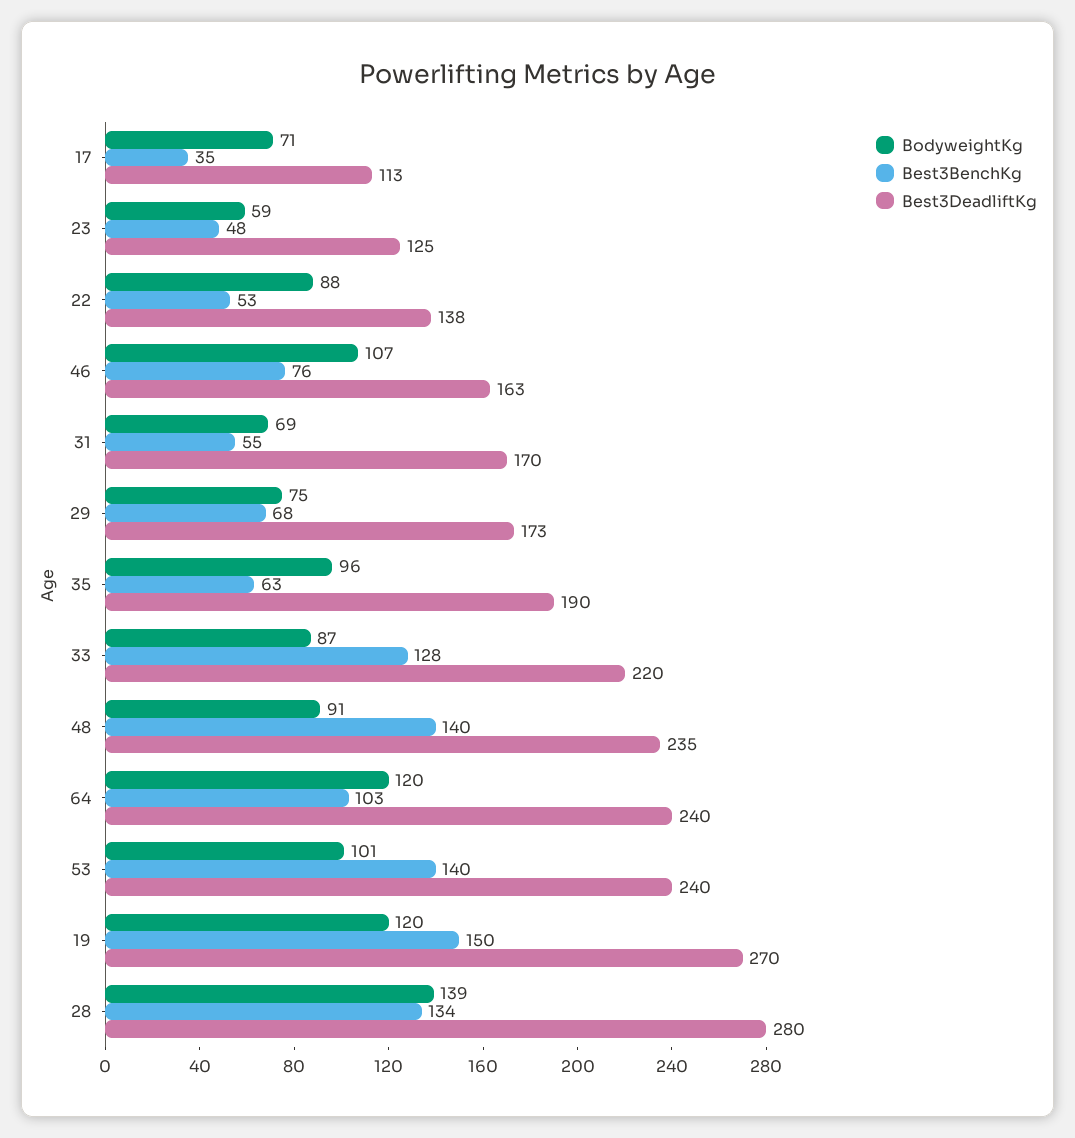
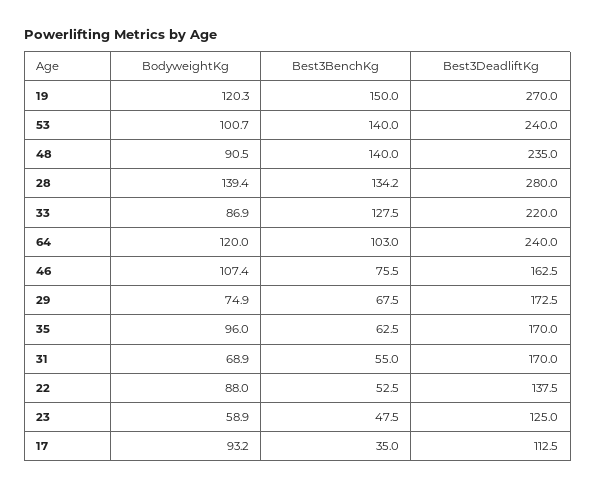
BodyweightKg, 17: 71 -> 93.2
Best3DeadliftKg, 35: 190 -> 170

